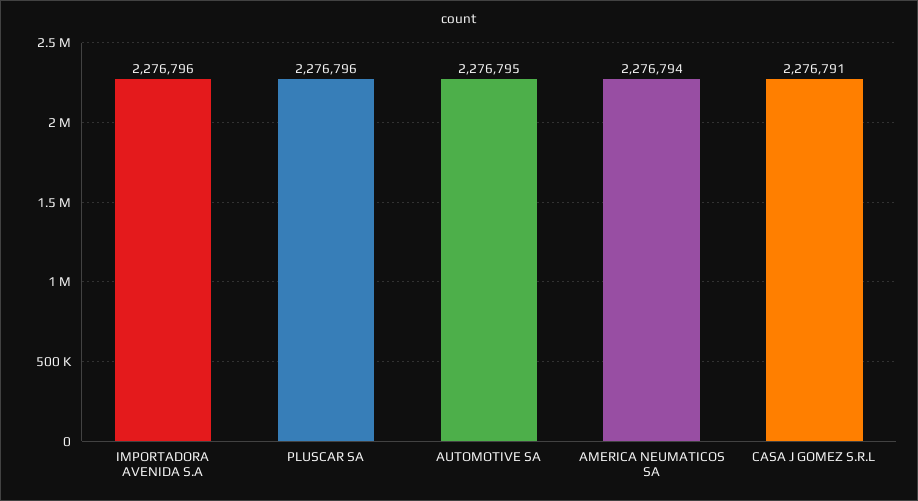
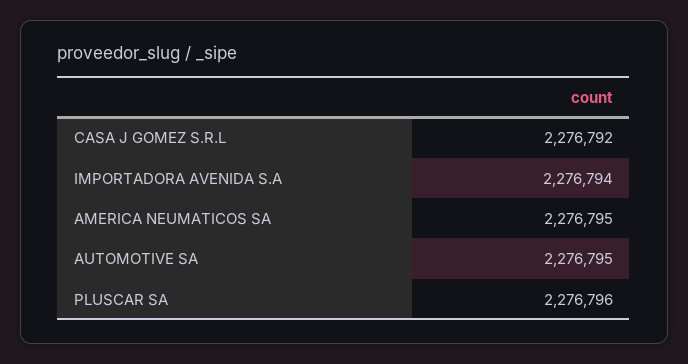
IMPORTADORA AVENIDA S.A: 2276796 -> 2276794
AMERICA NEUMATICOS SA: 2276794 -> 2276795
CASA J GOMEZ S.R.L: 2276791 -> 2276792

